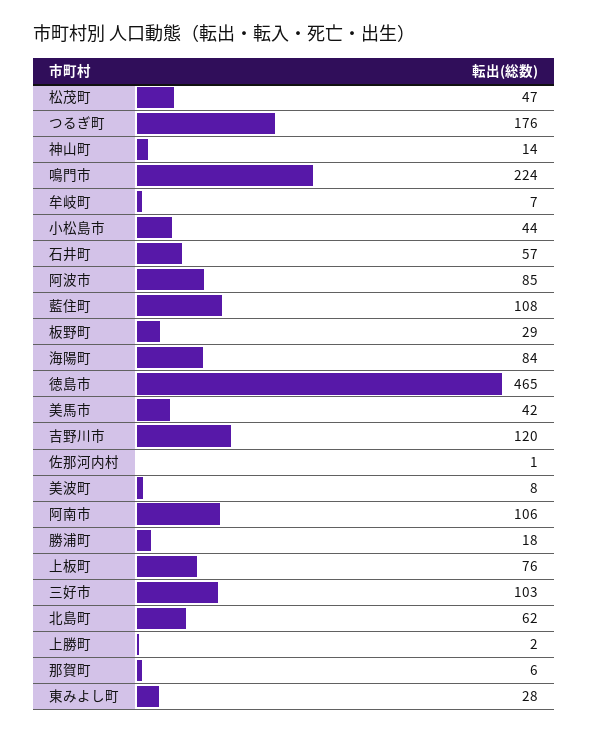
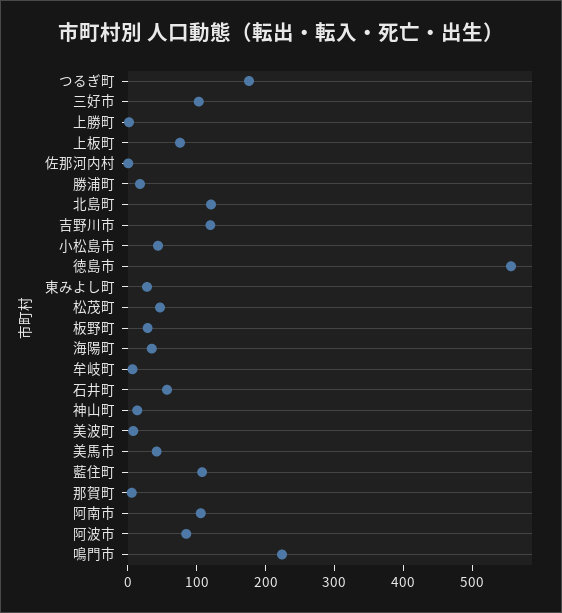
海陽町: 84 -> 40
徳島市: 465 -> 560
北島町: 62 -> 120

